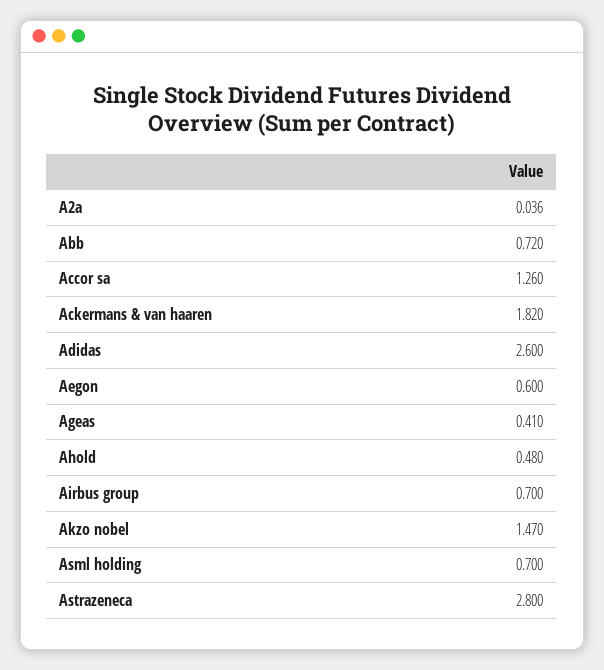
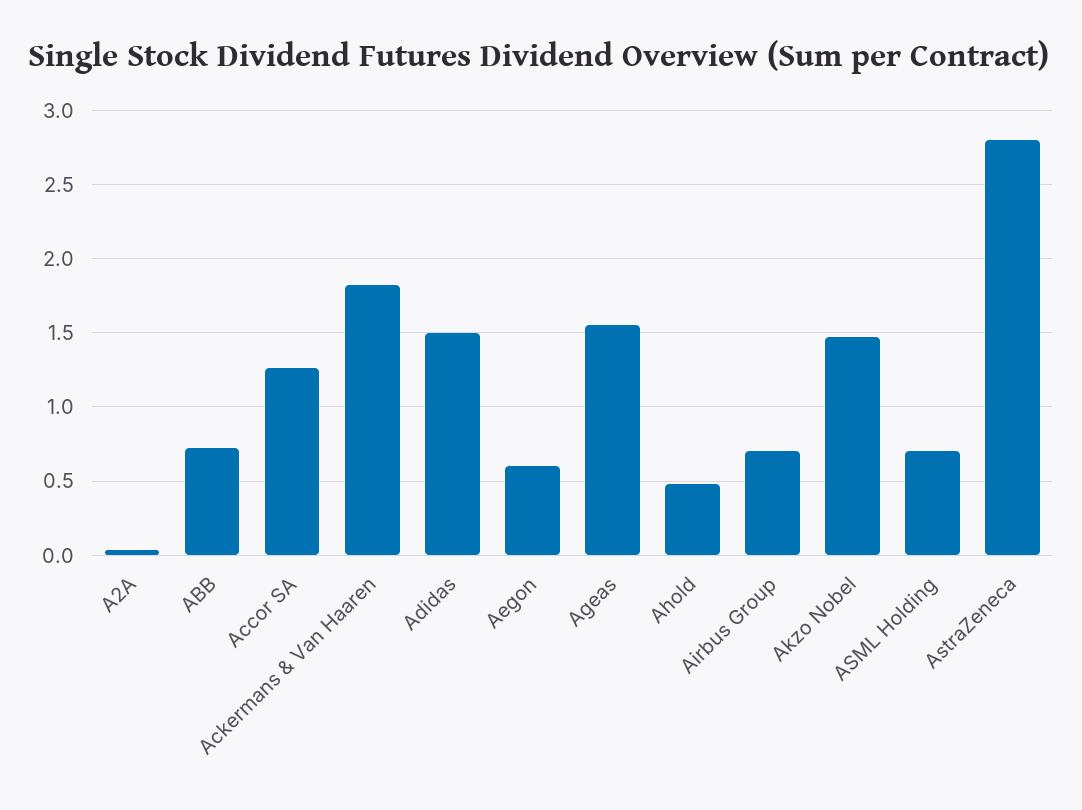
Adidas: 2.6 -> 1.5
Ageas: 0.41 -> 1.55

